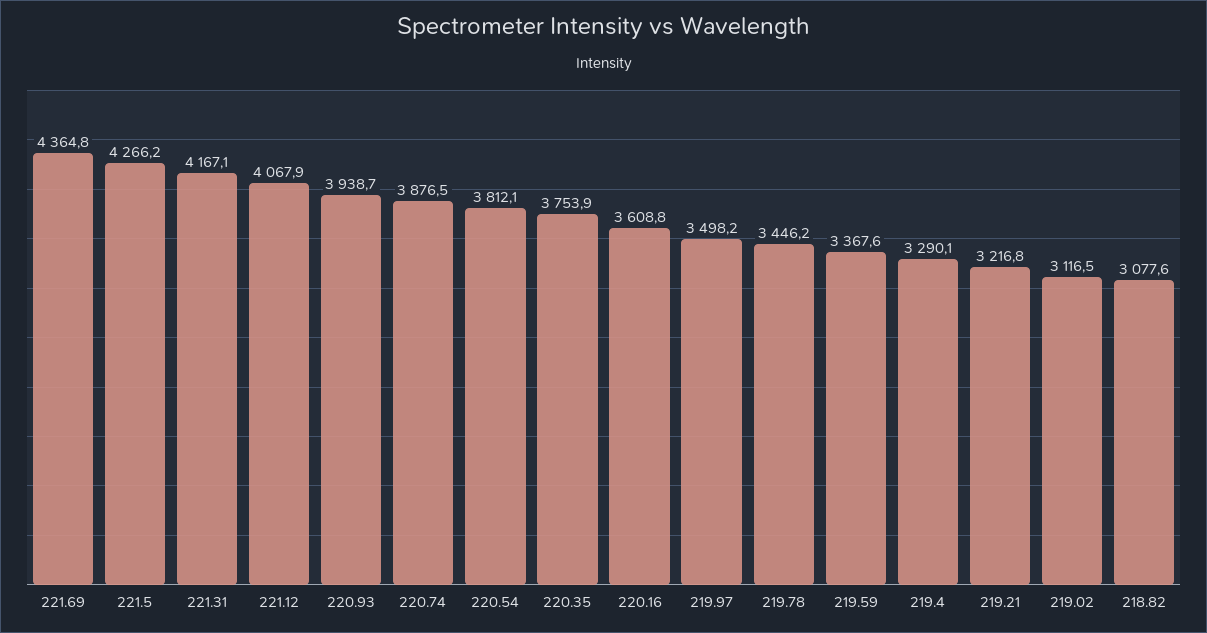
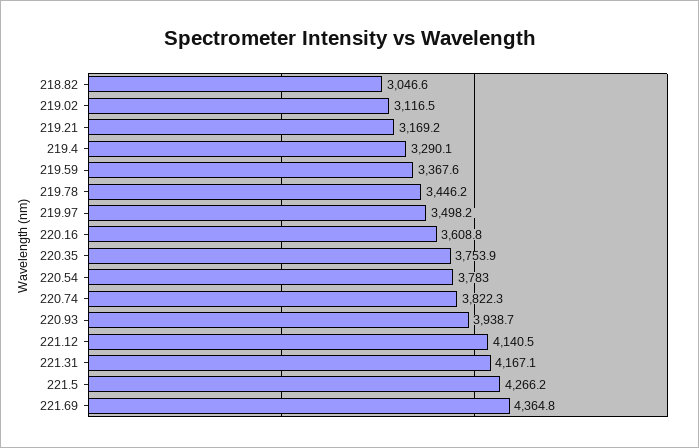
221.12: 4067.9 -> 4140.5
220.74: 3876.5 -> 3822.3
220.54: 3812.1 -> 3783
219.21: 3216.8 -> 3169.2
218.82: 3077.6 -> 3046.6

